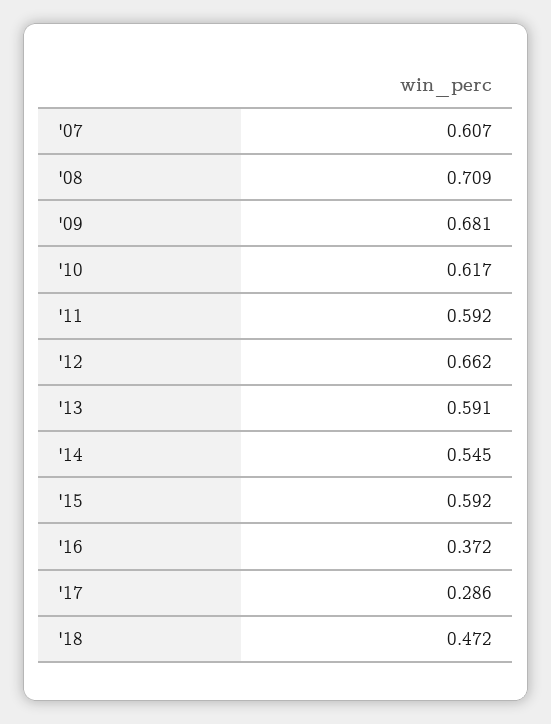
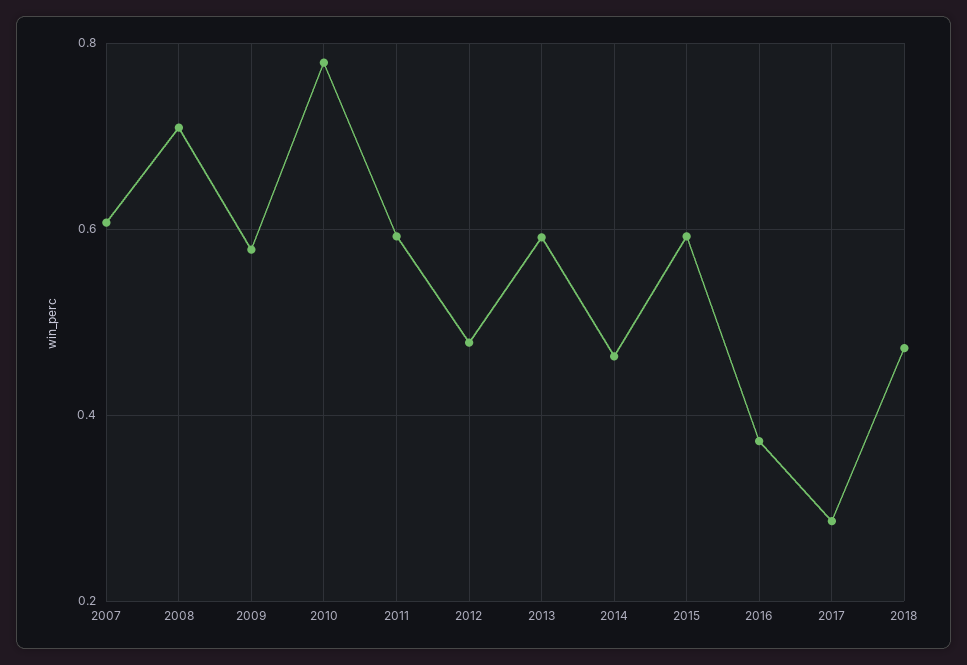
'09: 0.681 -> 0.58
'10: 0.617 -> 0.78
'12: 0.662 -> 0.48
'14: 0.545 -> 0.46

